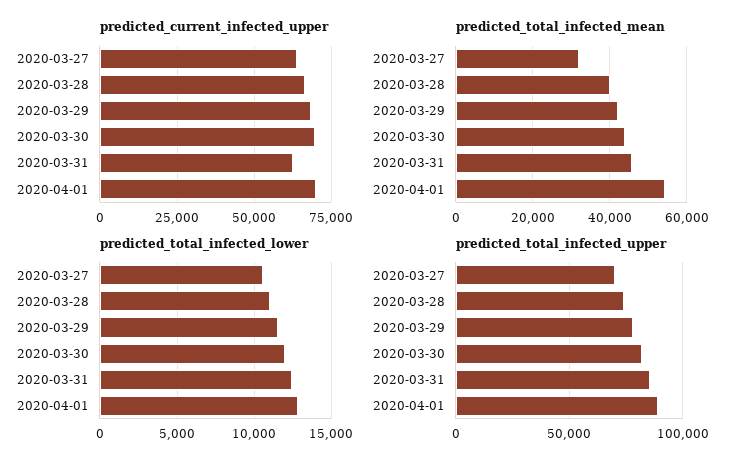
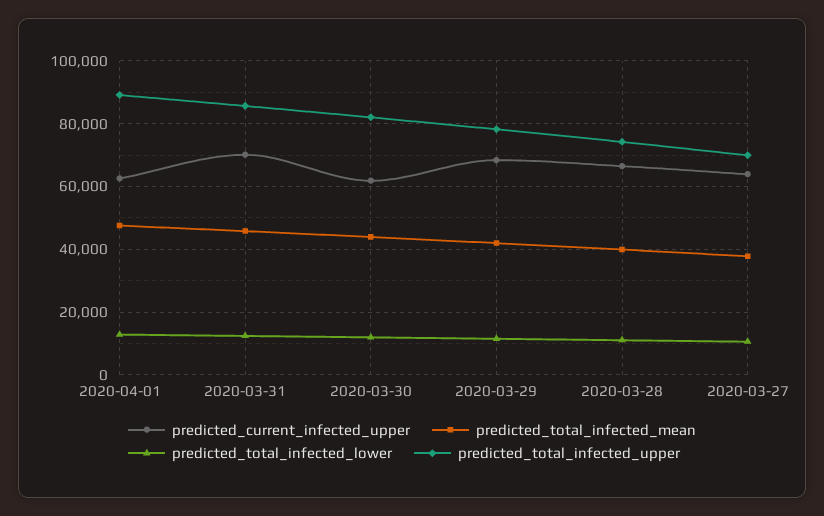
predicted_current_infected_upper, 2020-03-30: 70000 -> 62000
predicted_current_infected_upper, 2020-03-31: 62500 -> 70000
predicted_current_infected_upper, 2020-04-01: 70000 -> 62000
predicted_total_infected_mean, 2020-03-27: 32000 -> 38000
predicted_total_infected_mean, 2020-04-01: 54000 -> 48000

